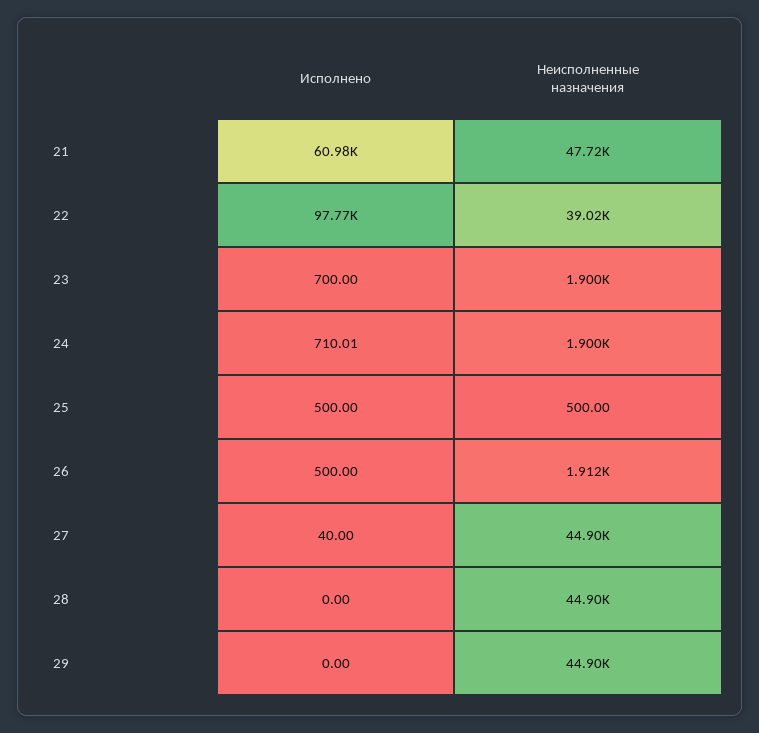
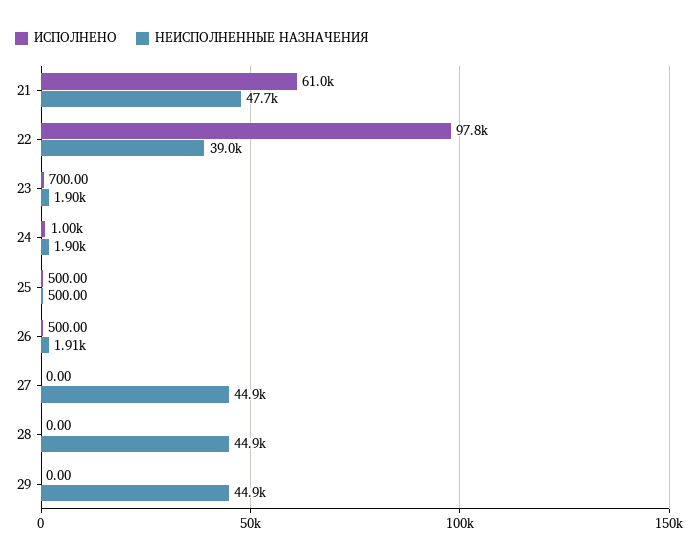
Исполнено, 24: 710.01 -> 1000
Исполнено, 27: 40 -> 0

